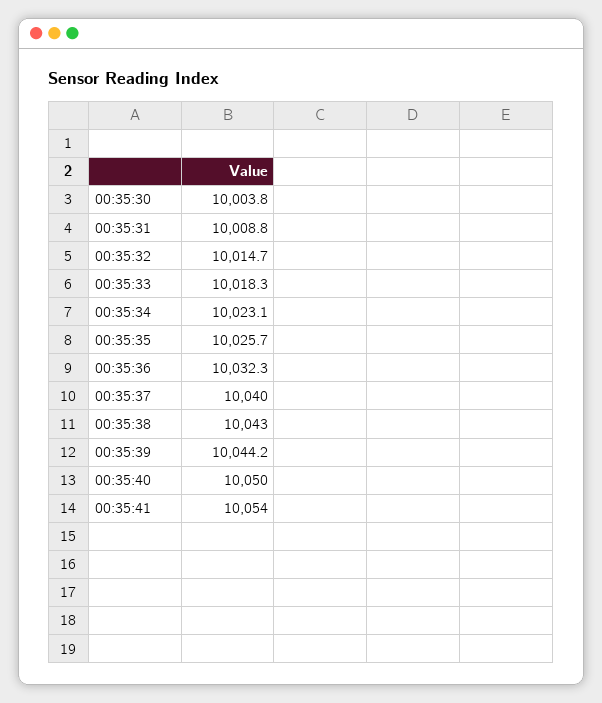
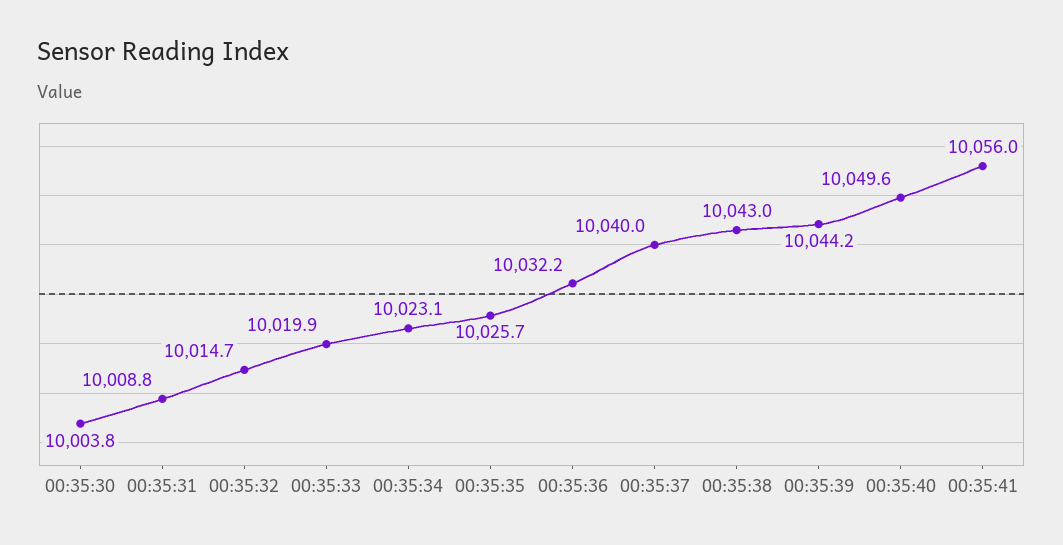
00:35:33: 10018.3 -> 10019.9
00:35:36: 10032.3 -> 10032.2
00:35:40: 10050 -> 10049.6
00:35:41: 10054 -> 10056

